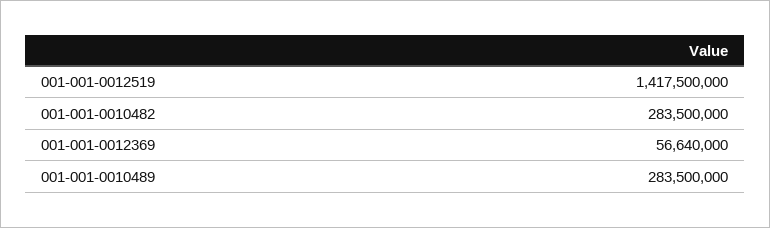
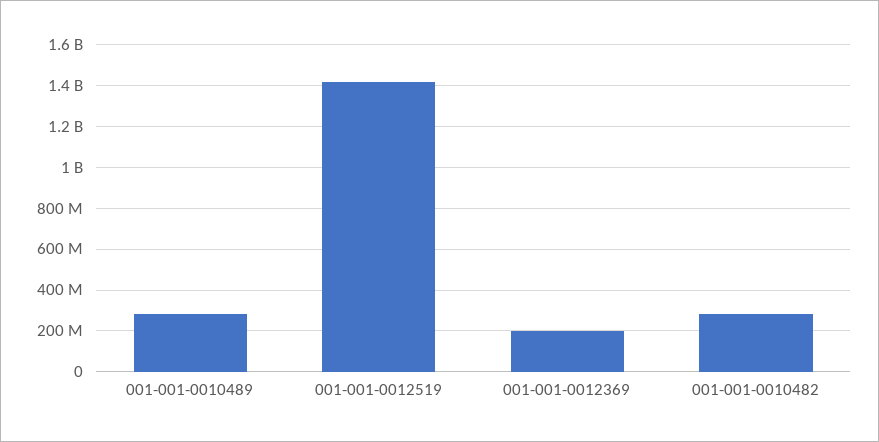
001-001-0012369: 56640000 -> 200000000

